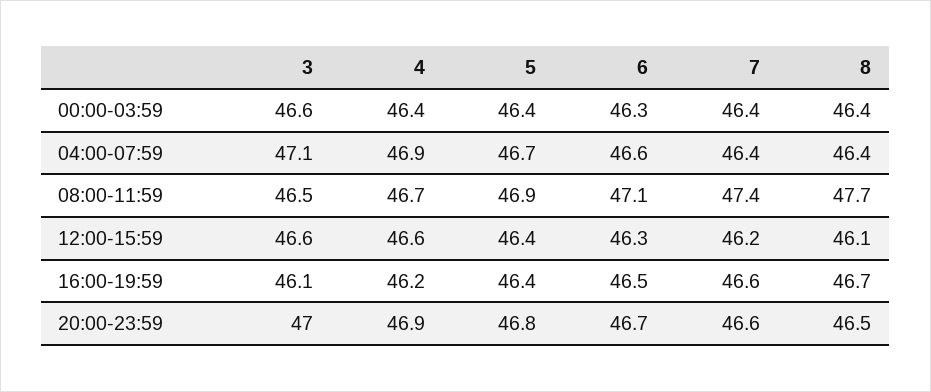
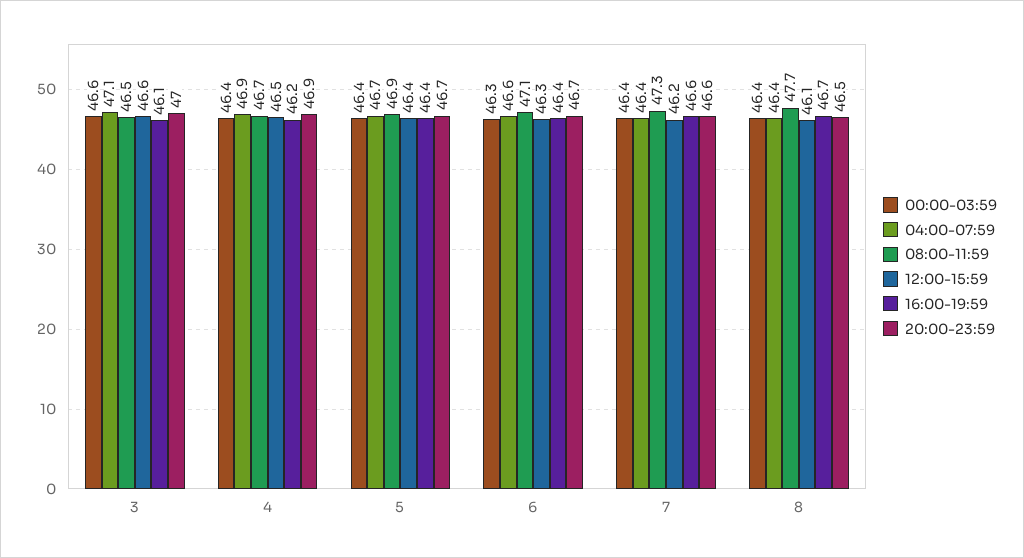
08:00-11:59, 7: 47.4 -> 47.3
12:00-15:59, 4: 46.6 -> 46.5
16:00-19:59, 6: 46.5 -> 46.4
20:00-23:59, 5: 46.8 -> 46.7

